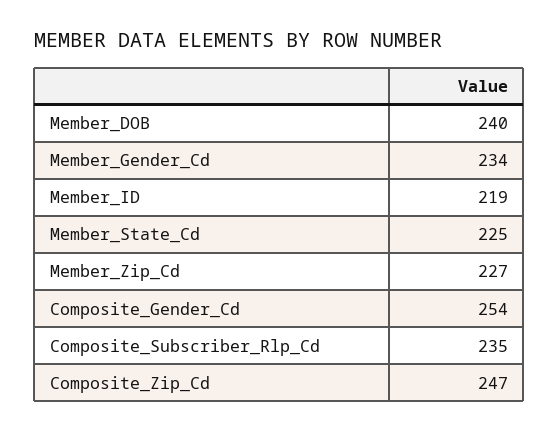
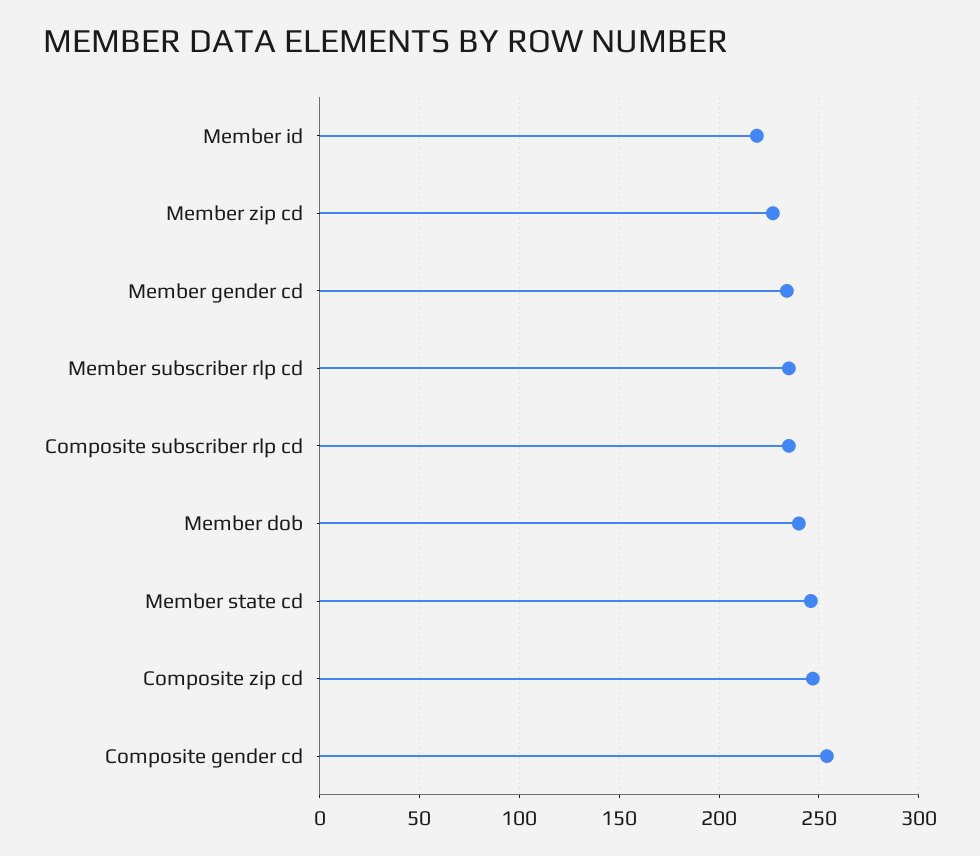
Member_State_Cd: 225 -> 245
Member subscriber rlp cd: none -> 235

